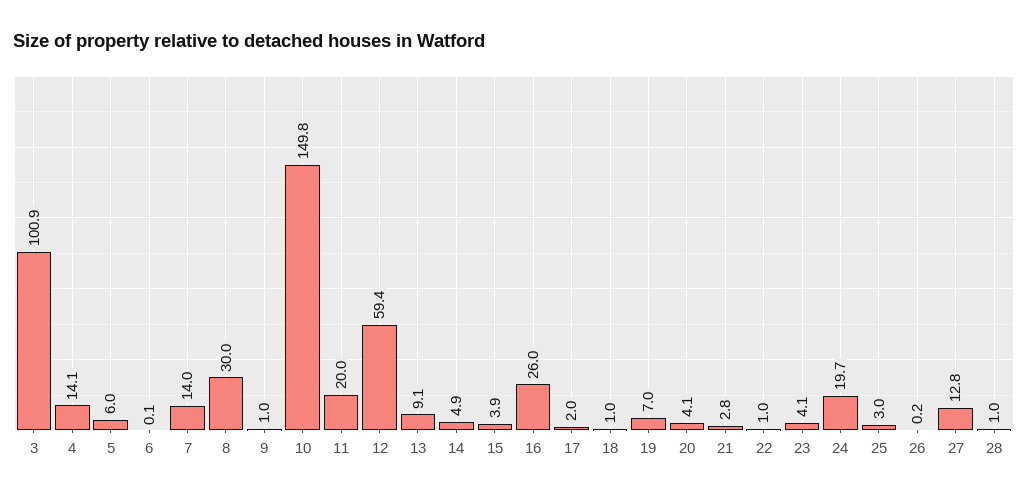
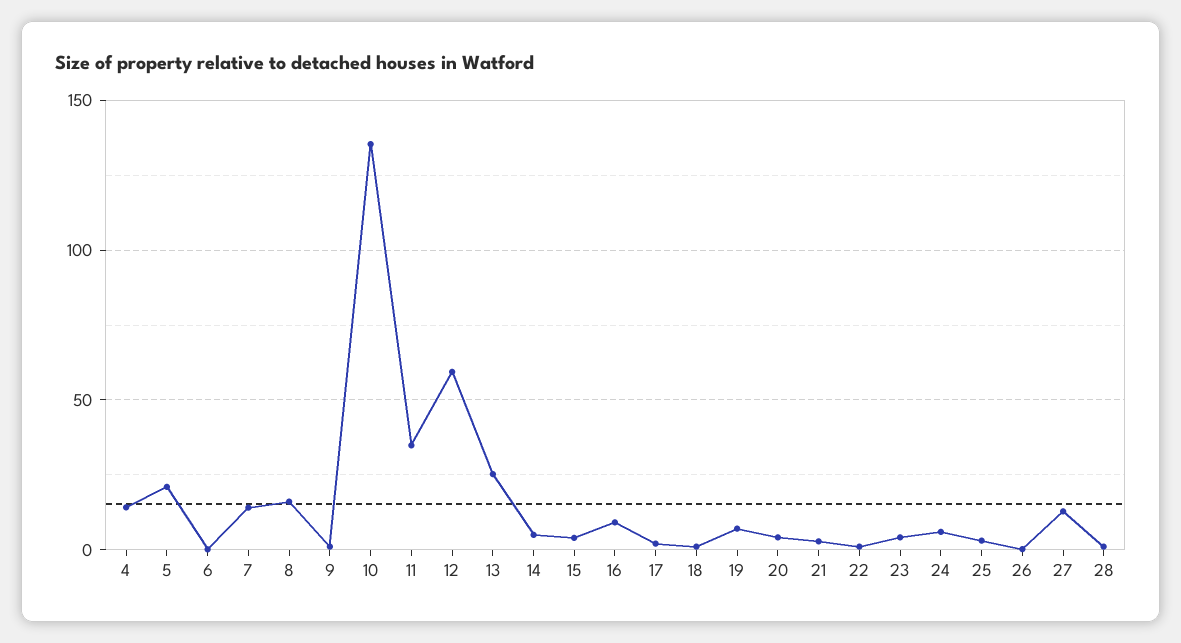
3: 100.9 -> none
5: 6 -> 20
8: 30 -> 15
10: 149.8 -> 135
11: 20 -> 35
13: 9.1 -> 25
16: 26 -> 10
24: 19.7 -> 5

